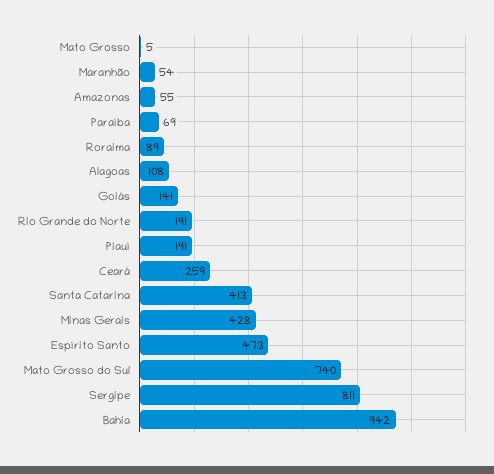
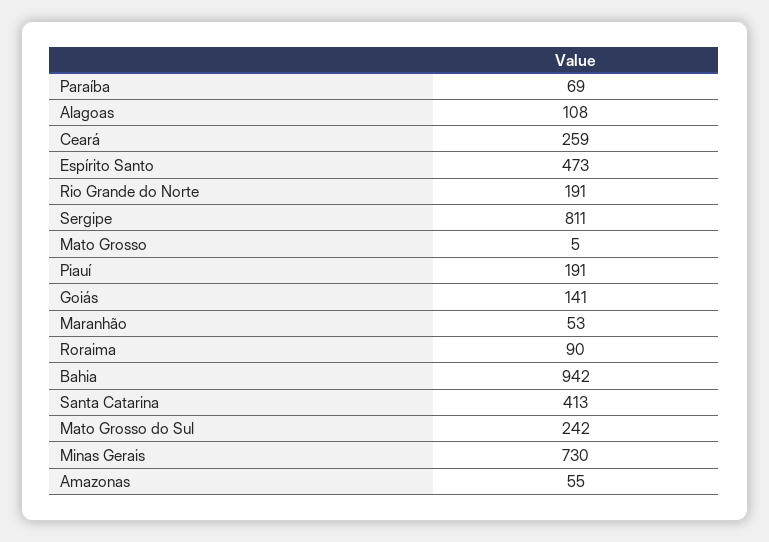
Maranhão: 54 -> 53
Roraima: 89 -> 90
Minas Gerais: 428 -> 730
Mato Grosso do Sul: 740 -> 242

